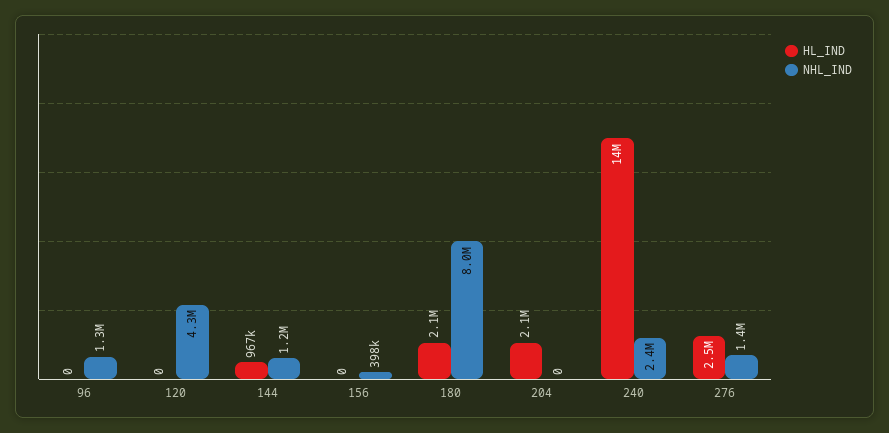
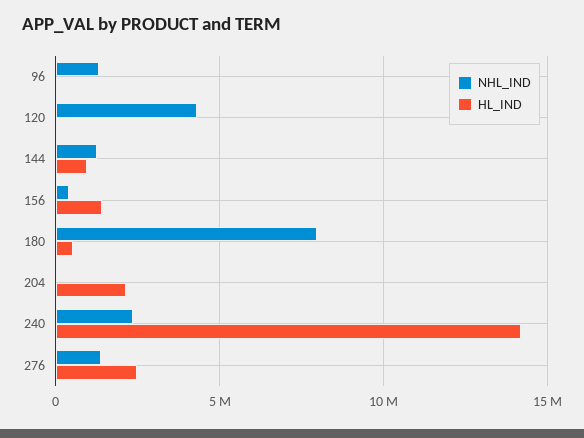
HL_IND, 156: 0 -> 1500000
HL_IND, 180: 2100000 -> 500000

